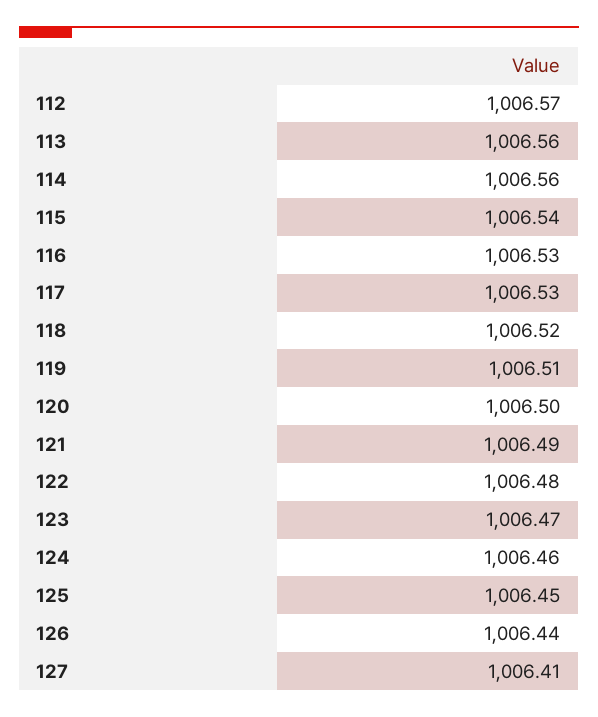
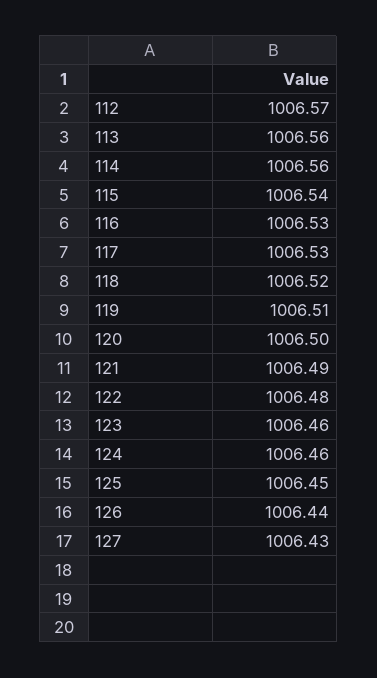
123: 1006.47 -> 1006.46
127: 1006.41 -> 1006.43

